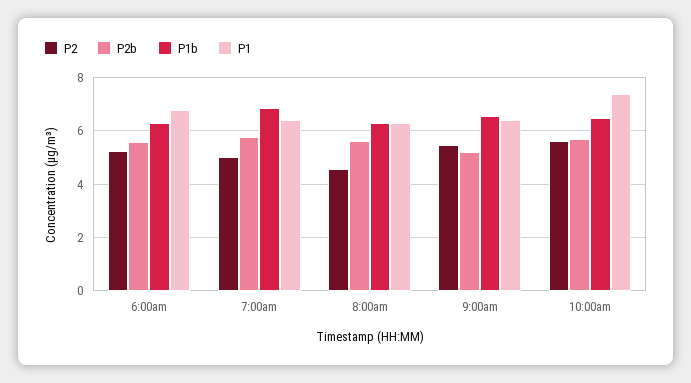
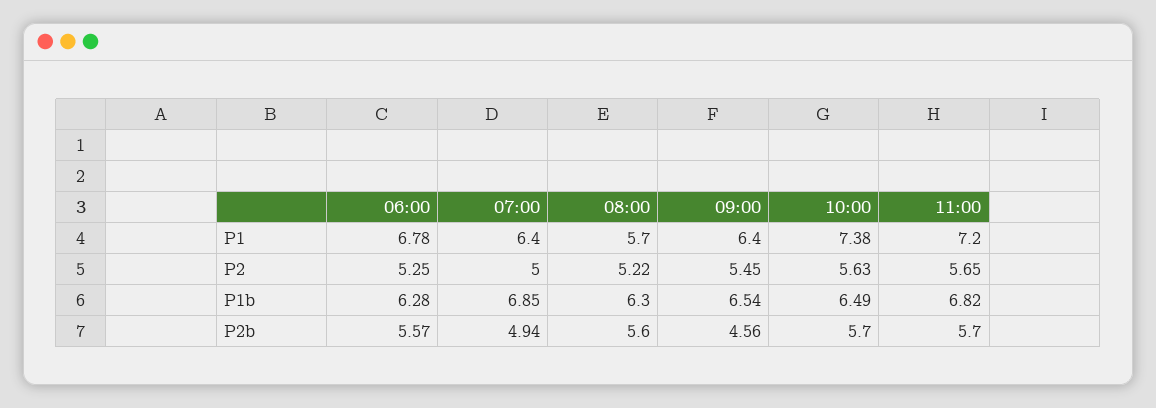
P2b, 7:00am: 5.75 -> 4.94
P2, 8:00am: 4.5 -> 5.22
P1, 8:00am: 6.25 -> 5.7
P2b, 9:00am: 5.25 -> 4.56
P1, 11:00: none -> 7.2
P2, 11:00: none -> 5.65
P1b, 11:00: none -> 6.82
P2b, 11:00: none -> 5.7

